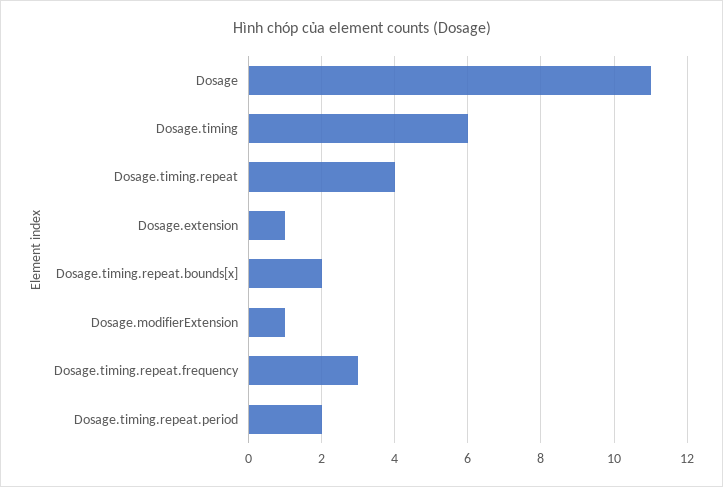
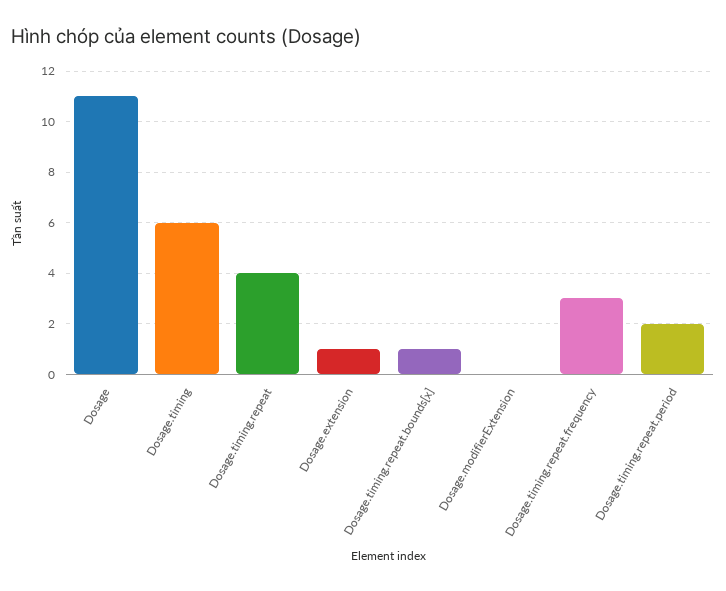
Dosage.timing.repeat.bounds[x]: 2 -> 1
Dosage.modifierExtension: 1 -> 0

